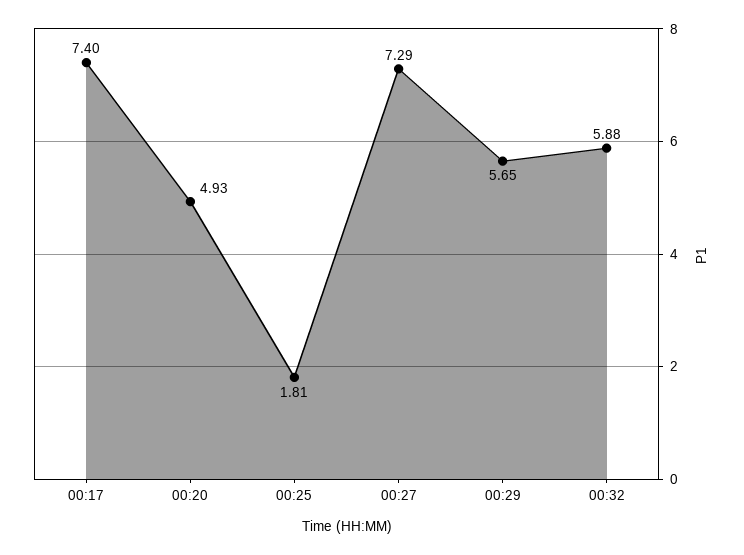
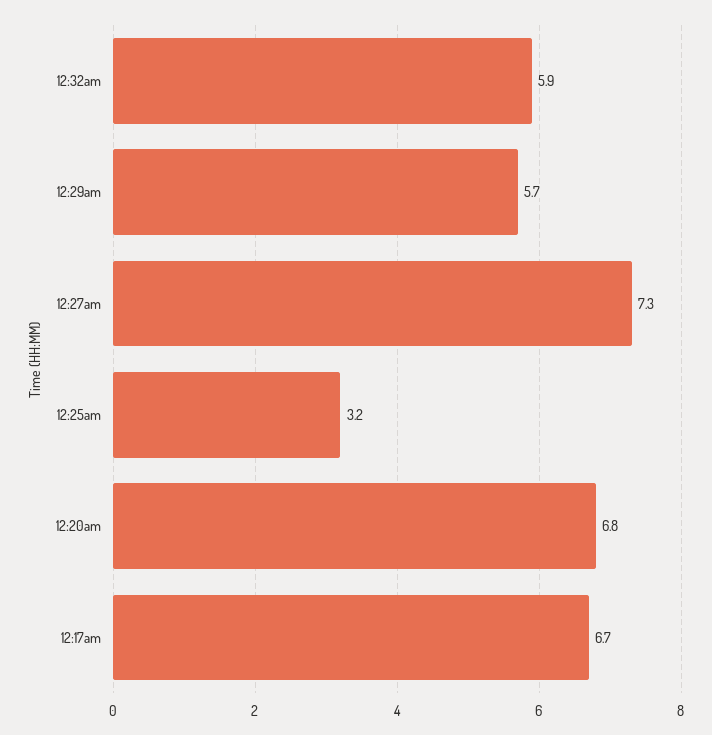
00:17: 7.4 -> 6.7
00:20: 4.93 -> 6.8
00:25: 1.81 -> 3.2

